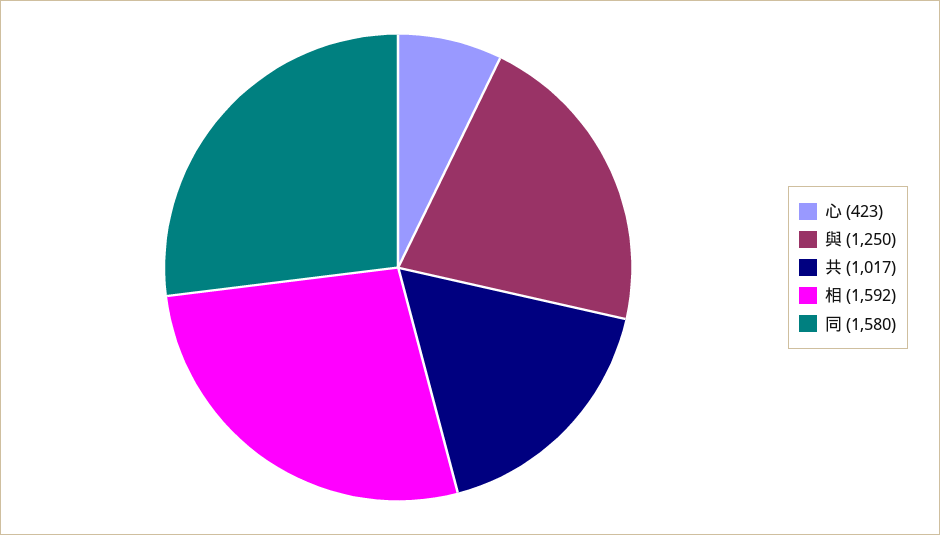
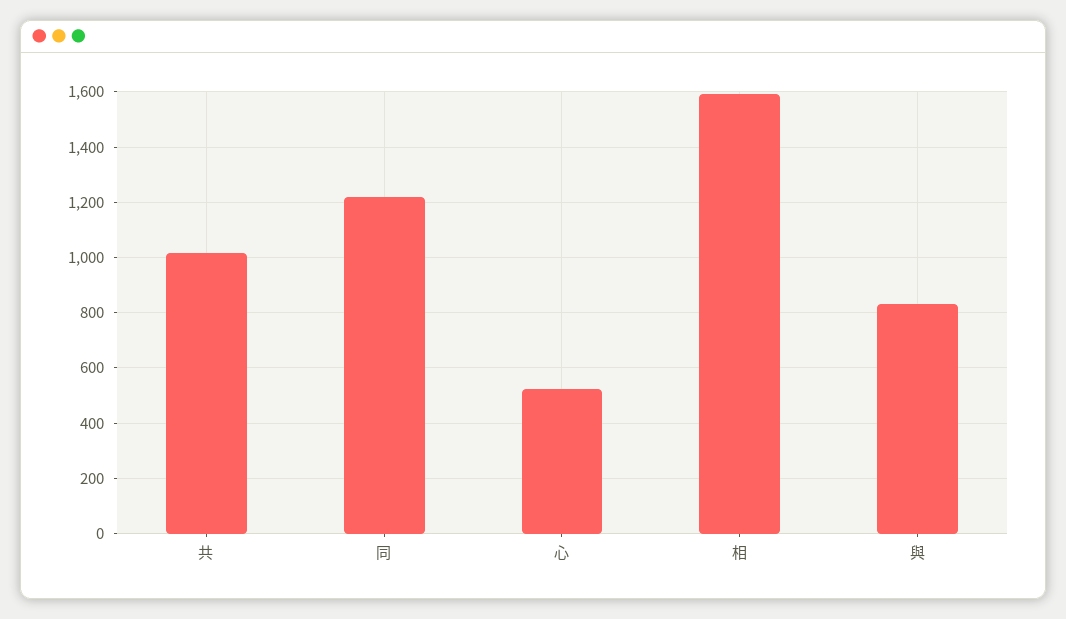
心: 423 -> 525
與: 1250 -> 825
同: 1580 -> 1225

